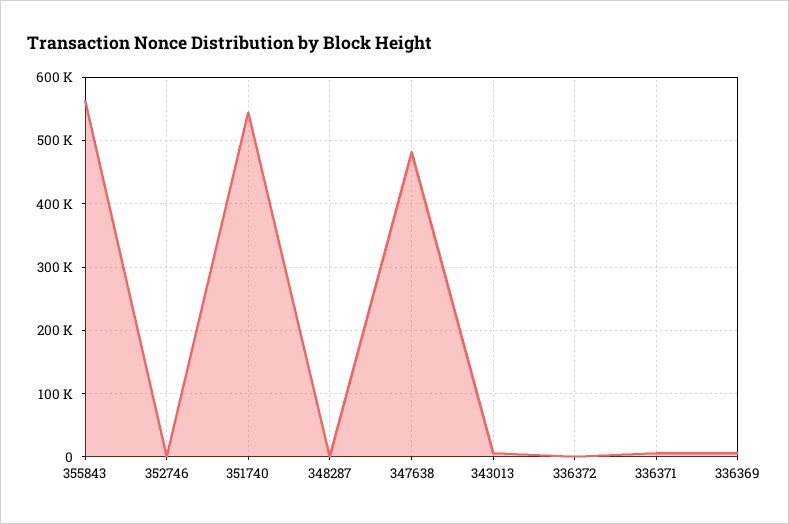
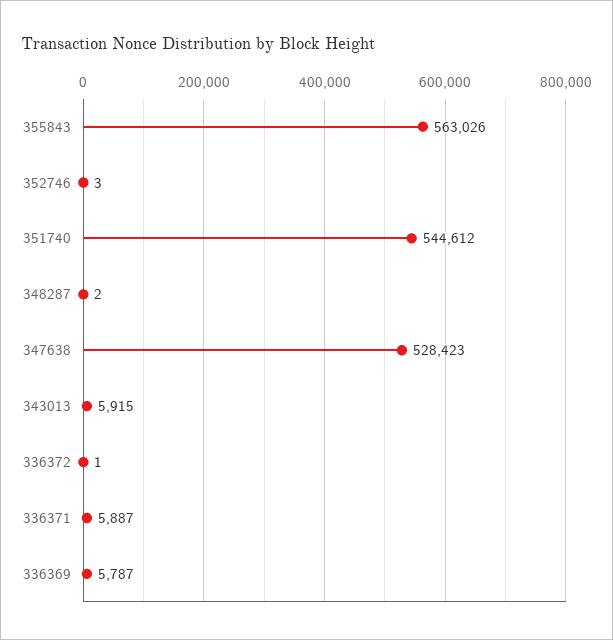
347638: 480000 -> 528423

